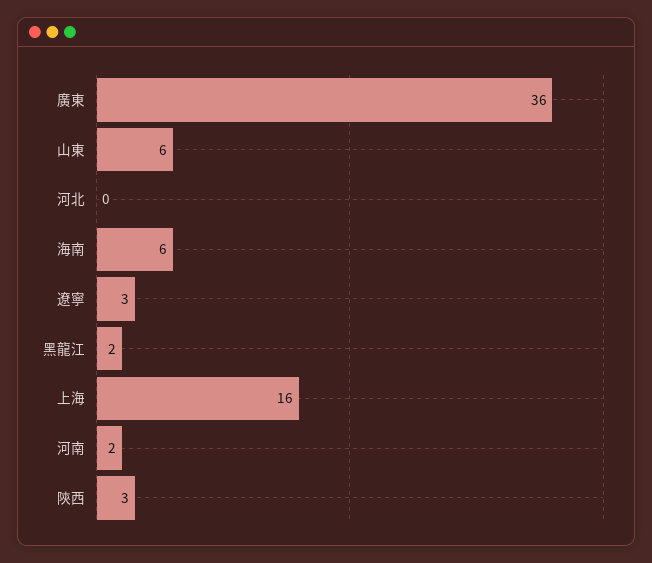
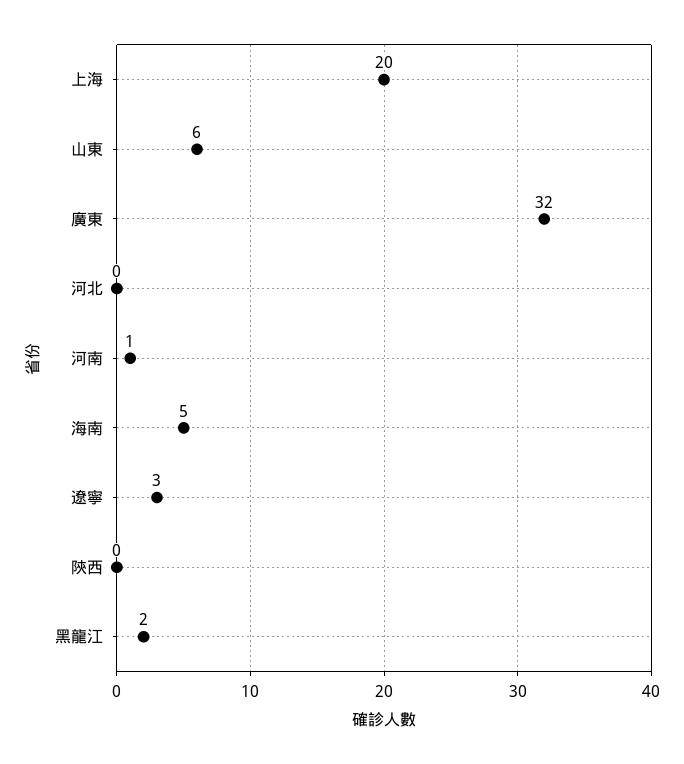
廣東: 36 -> 32
海南: 6 -> 5
上海: 16 -> 20
河南: 2 -> 1
陝西: 3 -> 0

